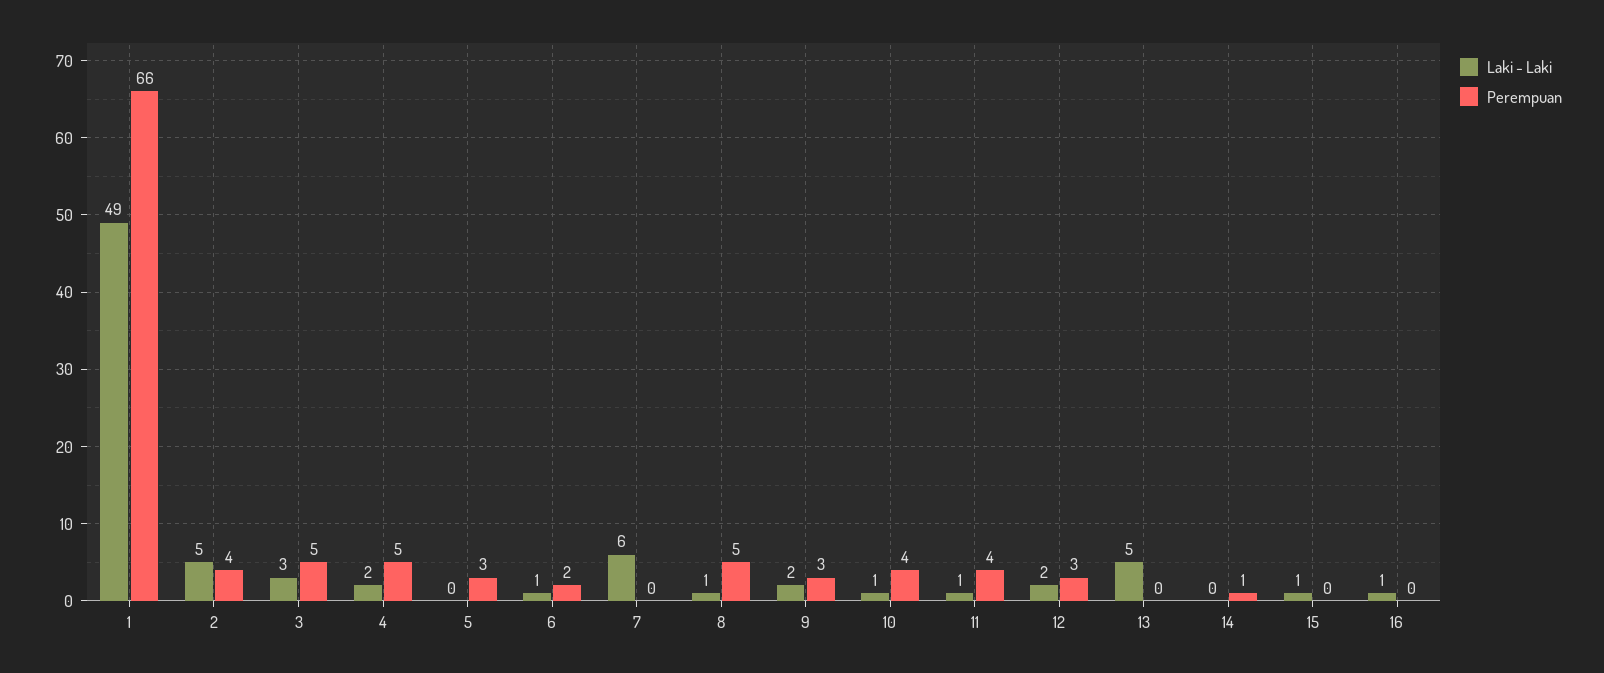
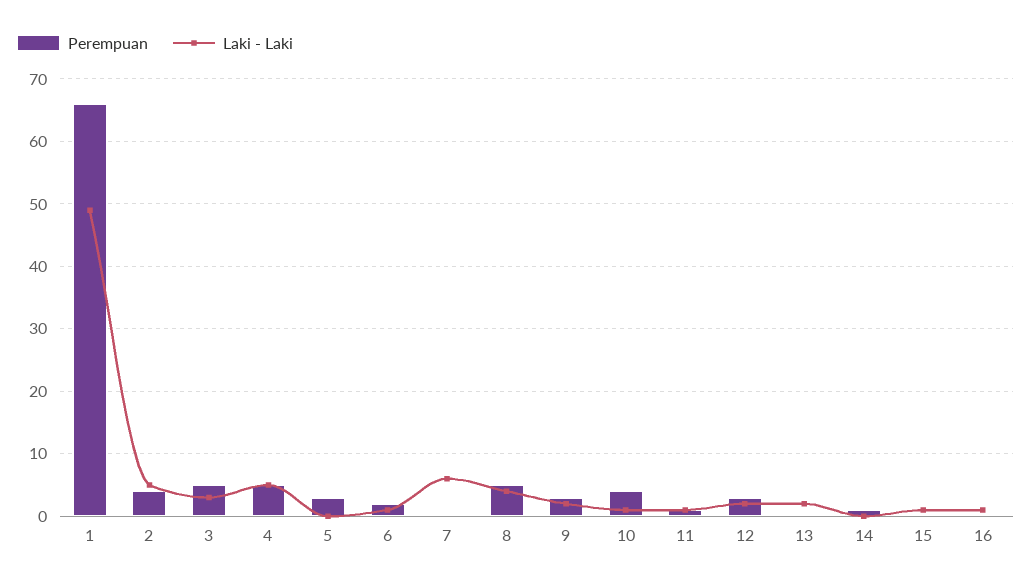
Laki - Laki, 4: 2 -> 5
Laki - Laki, 8: 1 -> 4
Perempuan, 11: 4 -> 1
Laki - Laki, 13: 5 -> 2

